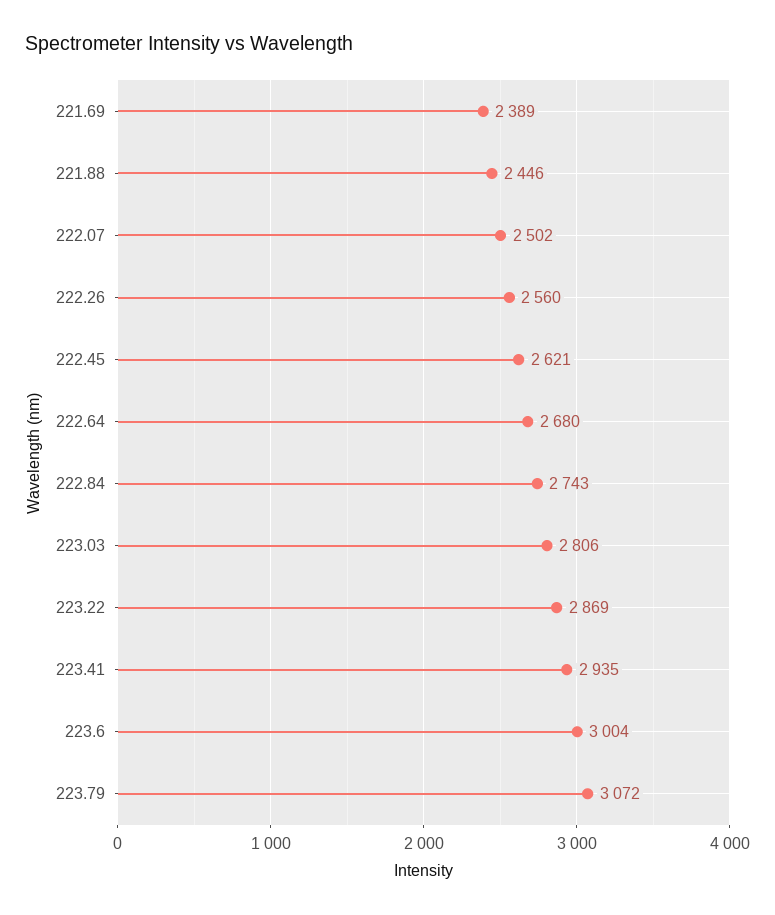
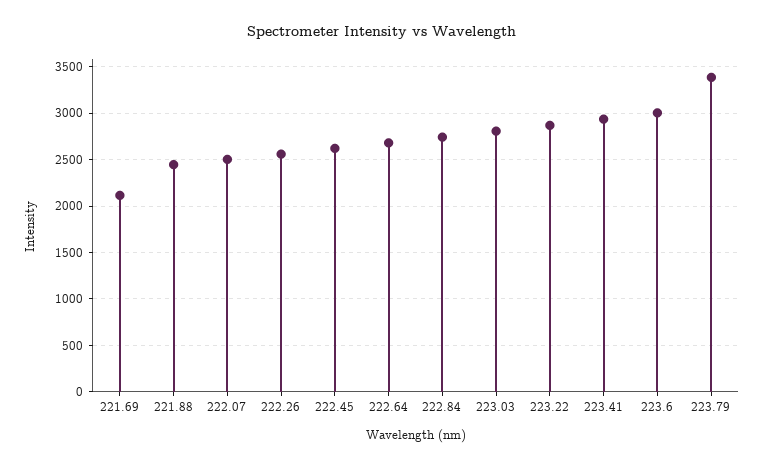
221.69: 2389 -> 2100
223.79: 3072 -> 3400

